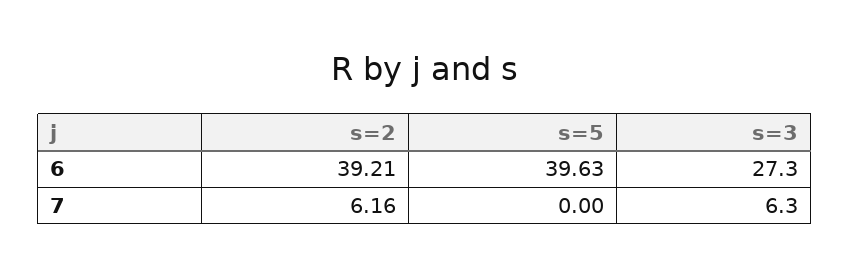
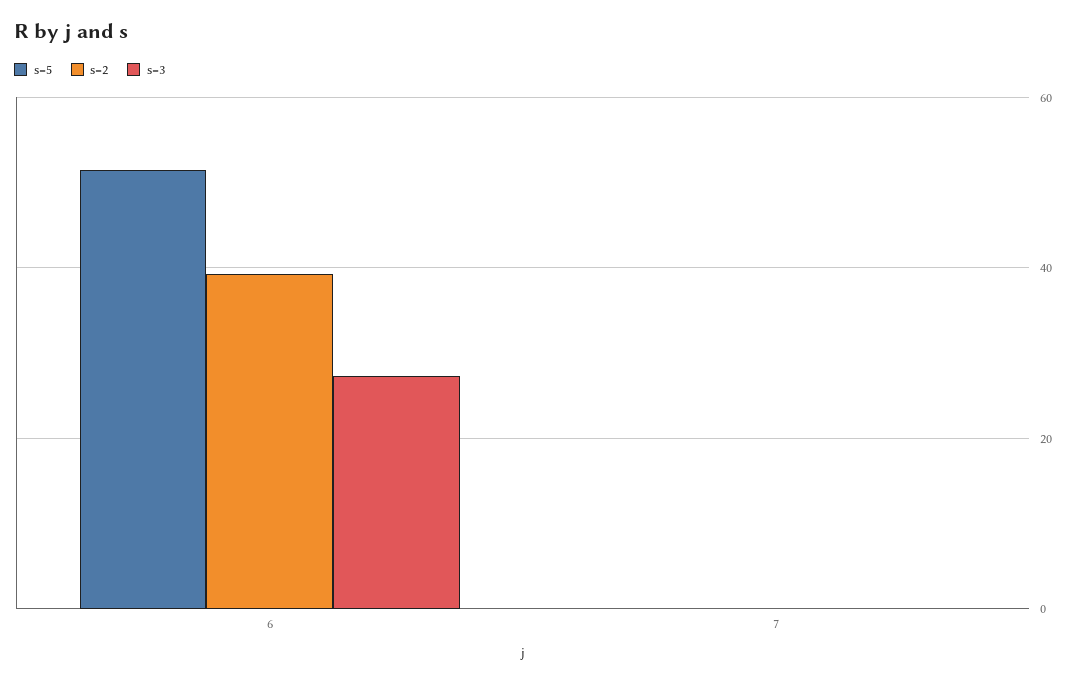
s=5, 6: 39.63 -> 52
s=2, 7: 6.16 -> 0
s=3, 7: 6.3 -> 0

